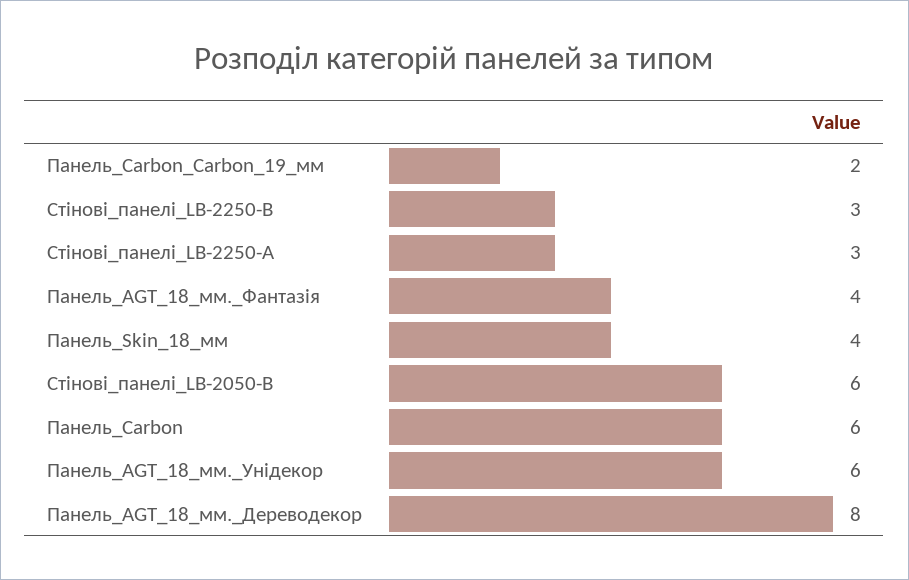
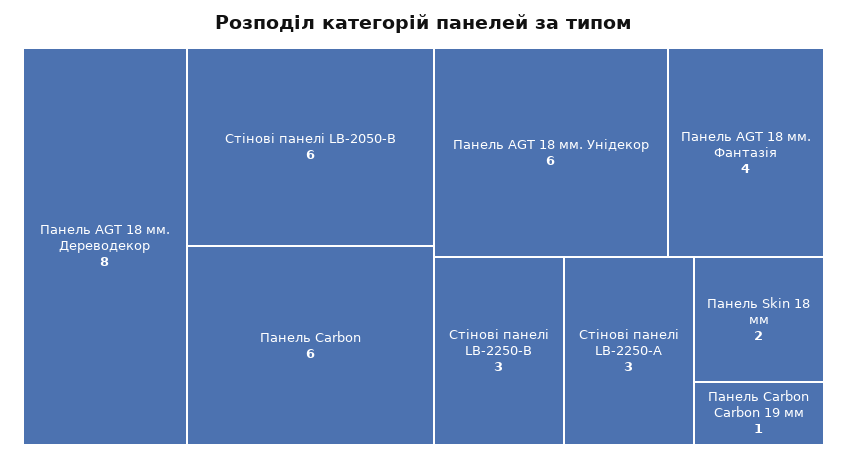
Панель_Carbon_Carbon_19_мм: 2 -> 1
Панель_Skin_18_мм: 4 -> 2

